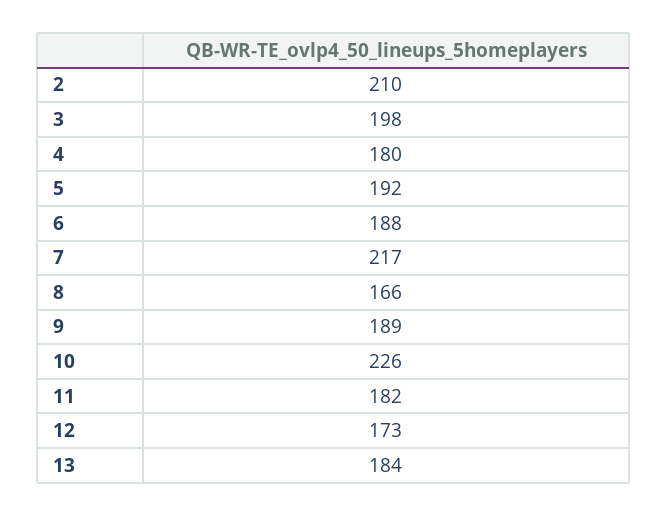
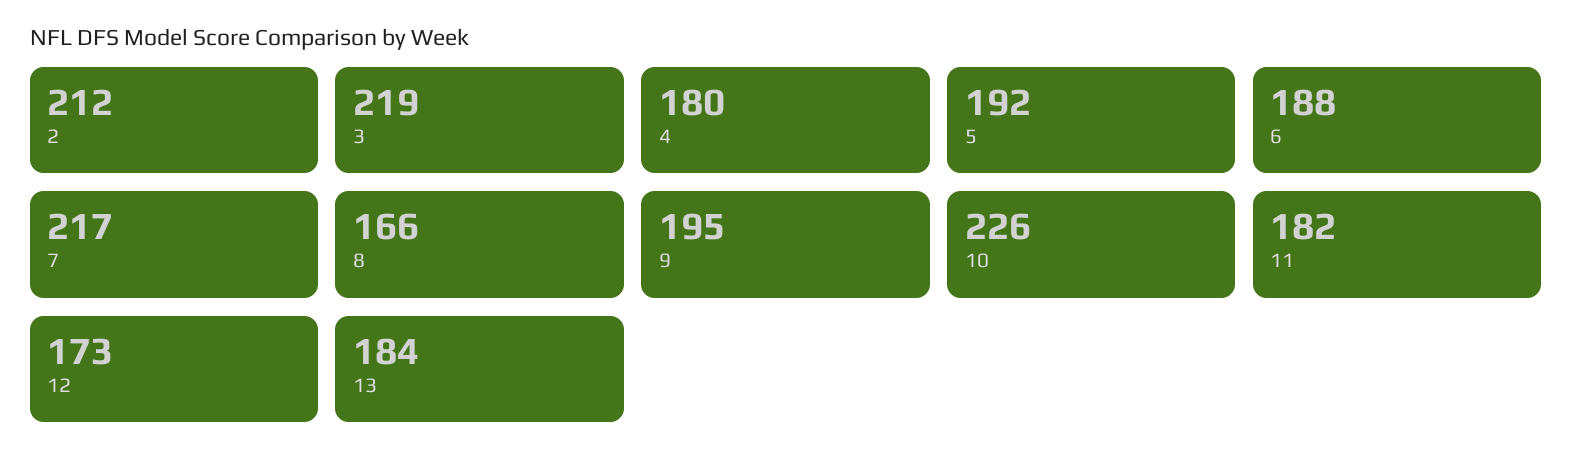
2: 210 -> 212
3: 198 -> 219
9: 189 -> 195

